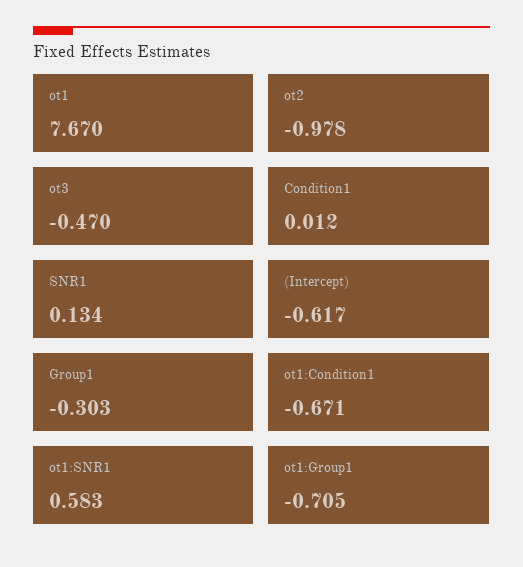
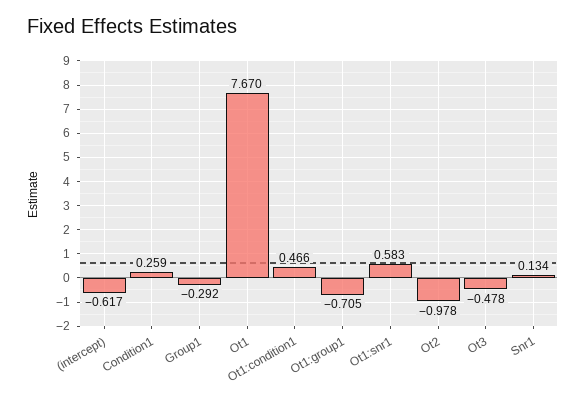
ot3: -0.47 -> -0.478
Condition1: 0.012 -> 0.259
Group1: -0.303 -> -0.292
ot1:Condition1: -0.671 -> 0.466

